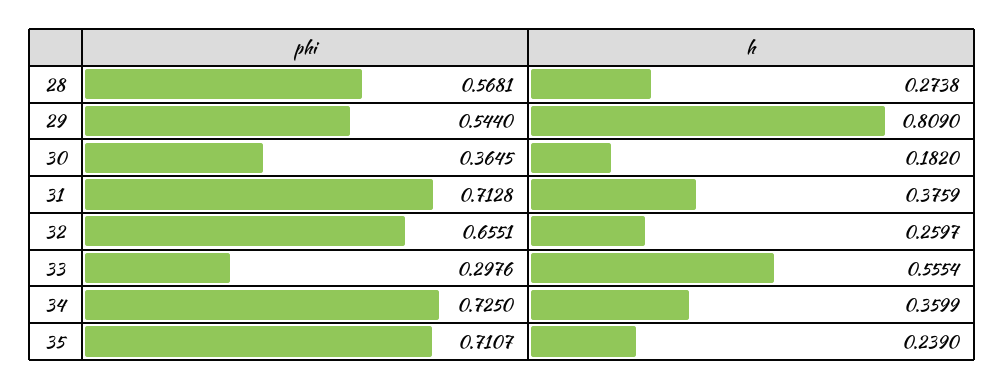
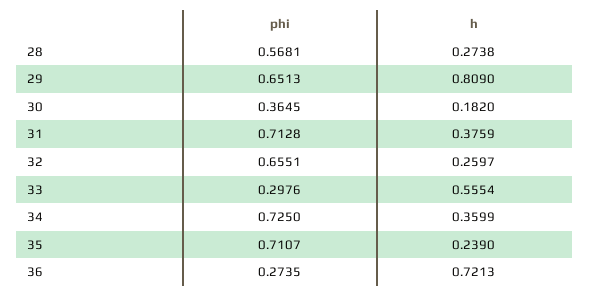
phi, 29: 0.544 -> 0.6513
phi, 36: none -> 0.2735
h, 36: none -> 0.7213

